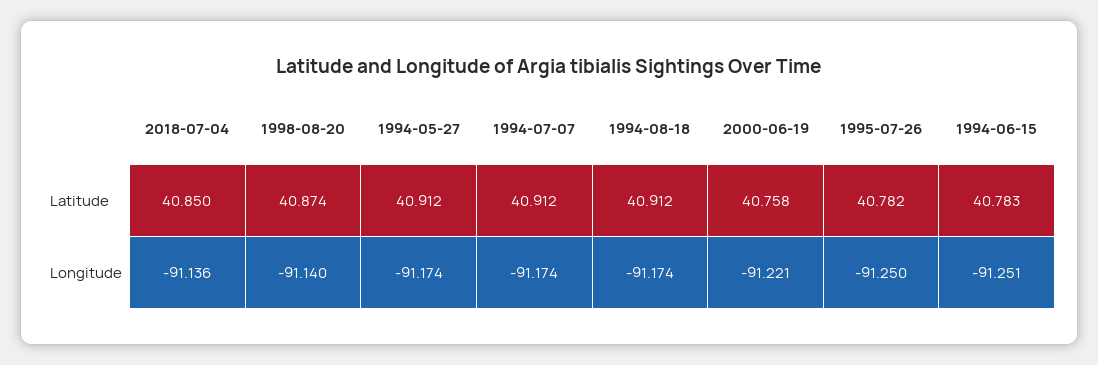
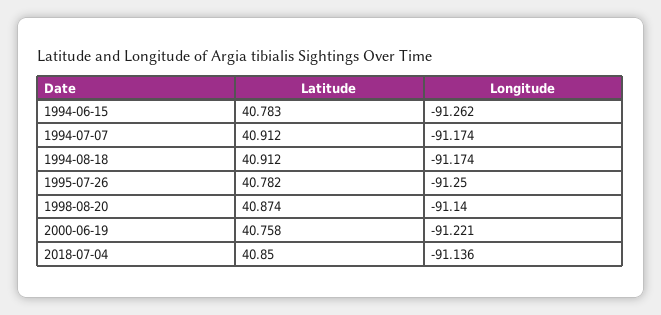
1994-05-27, Latitude: 40.912 -> none
1994-05-27, Longitude: -91.174 -> none
1994-06-15, Longitude: -91.251 -> -91.262

